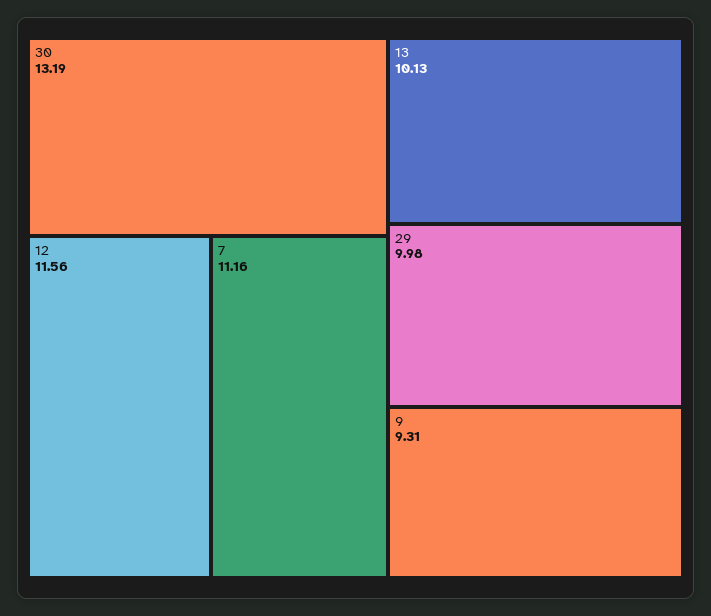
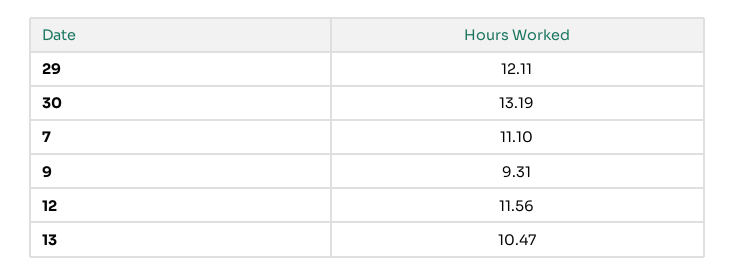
7: 11.16 -> 11.1
13: 10.13 -> 10.47
29: 9.98 -> 12.11

